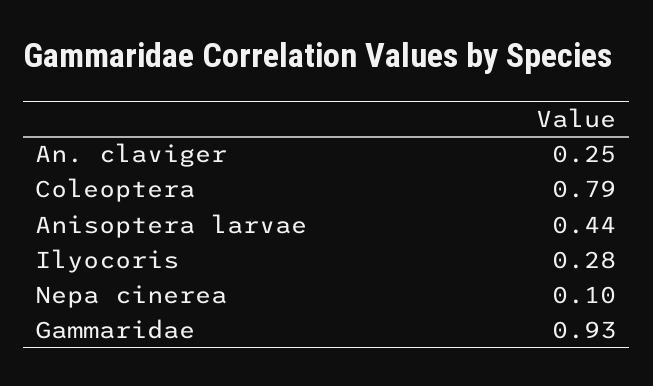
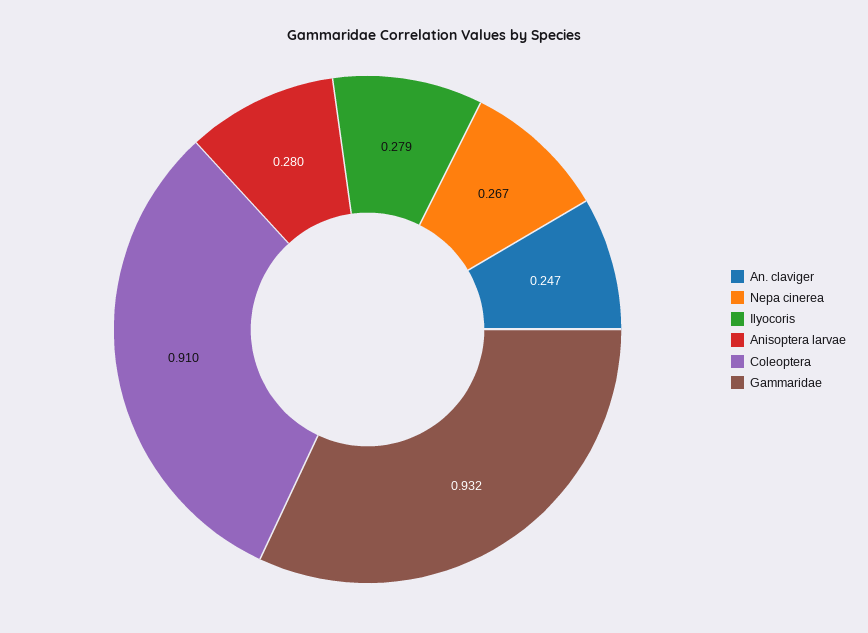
Coleoptera: 0.79 -> 0.91
Anisoptera larvae: 0.44 -> 0.28
Nepa cinerea: 0.1 -> 0.267

